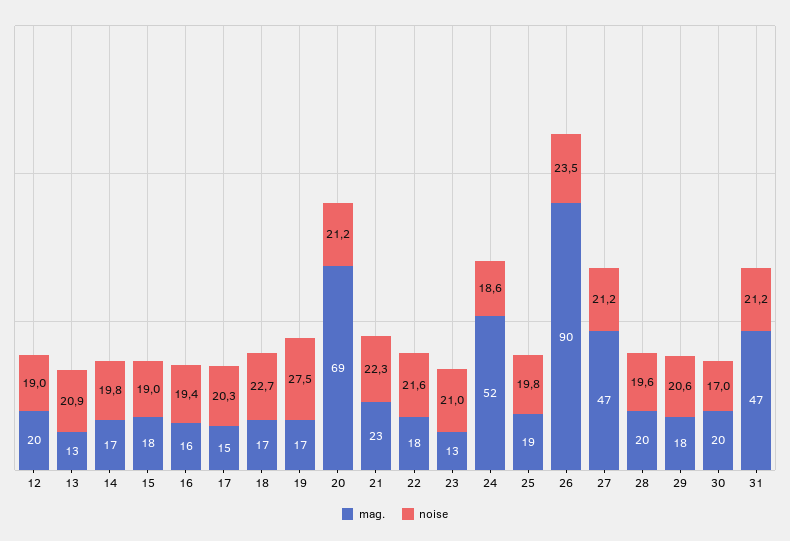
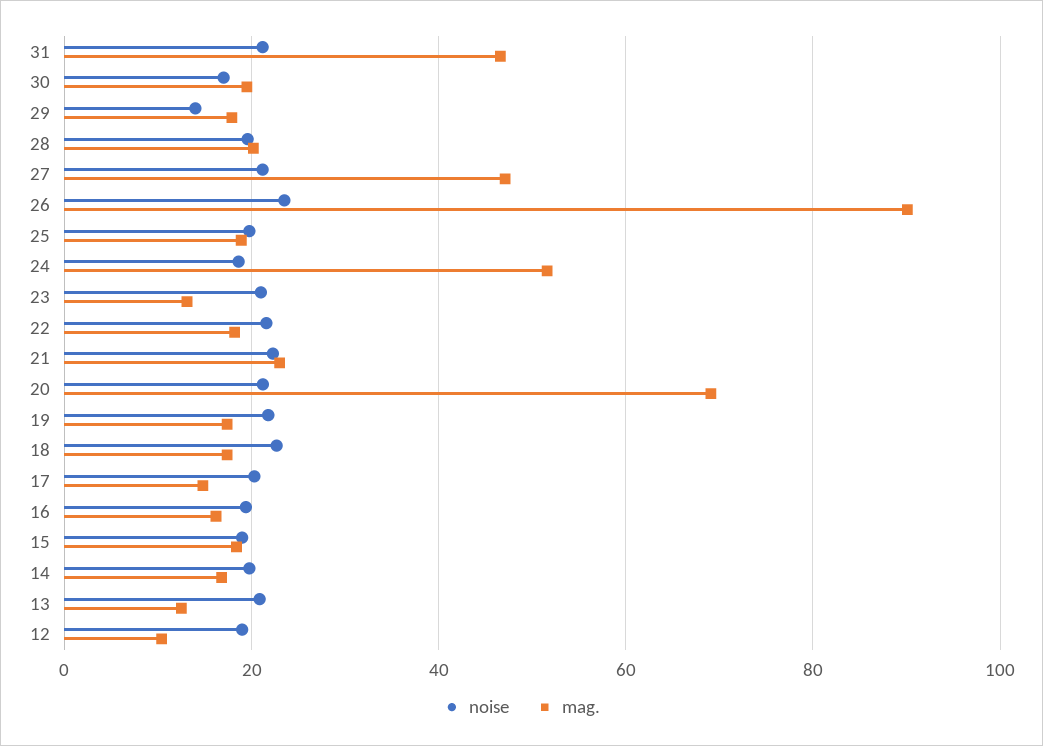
mag., 12: 20 -> 10
noise, 19: 27.5 -> 22
noise, 29: 20.6 -> 14

